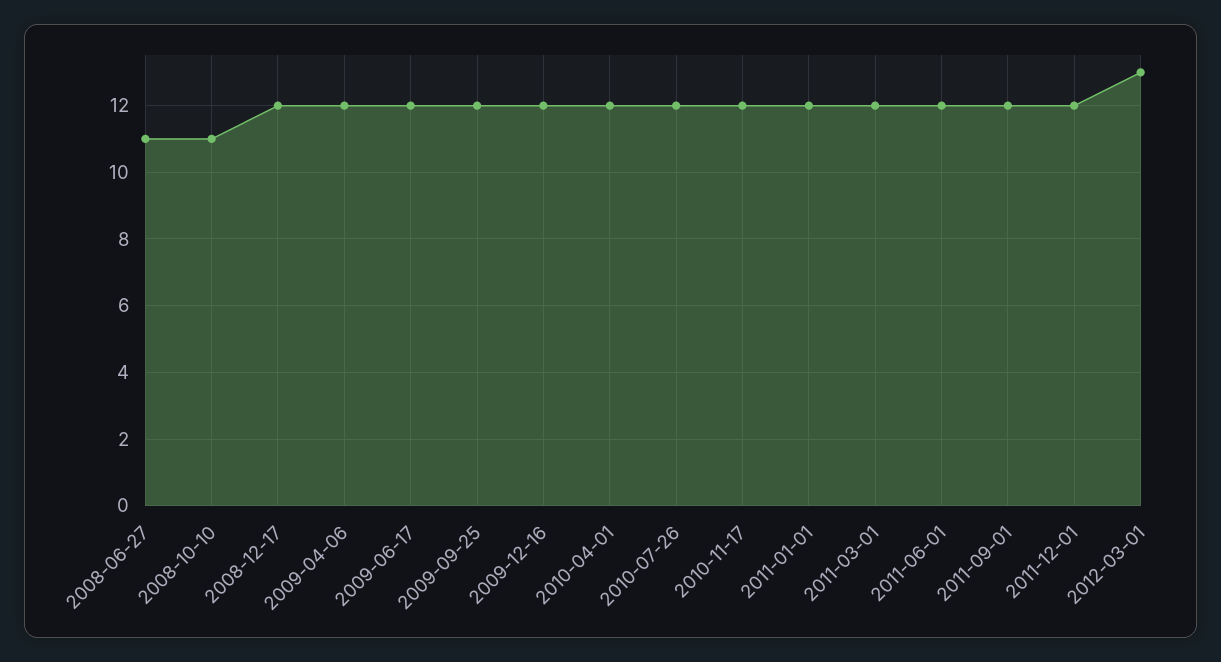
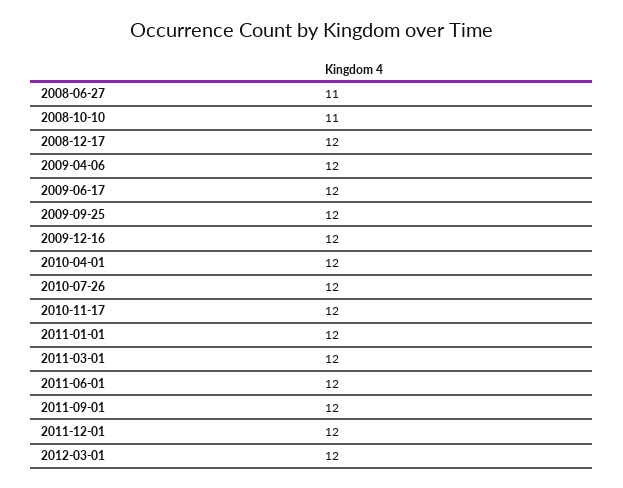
2012-03-01: 13 -> 12

